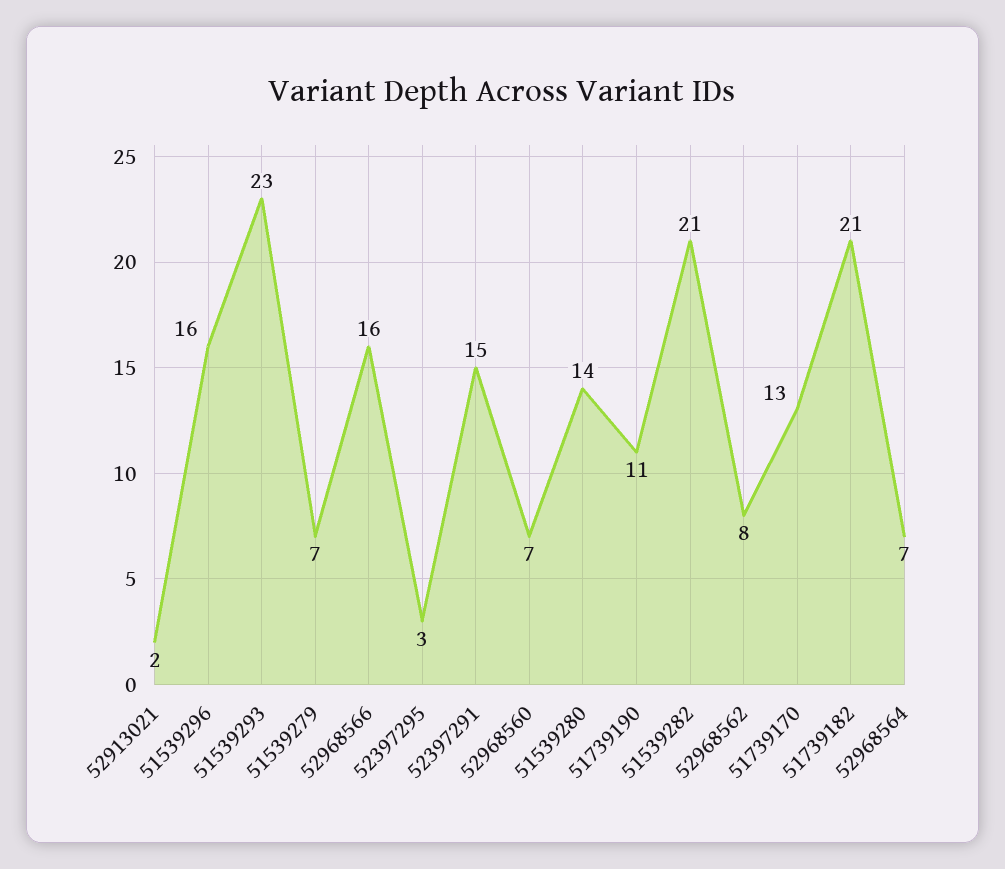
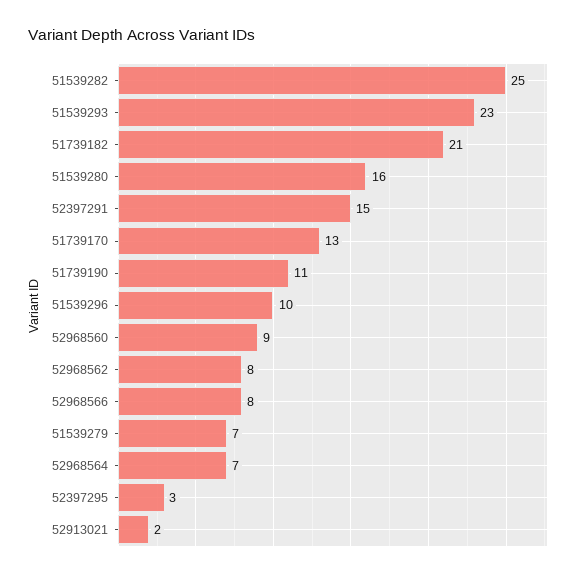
51539296: 16 -> 10
52968566: 16 -> 8
52968560: 7 -> 9
51539280: 14 -> 16
51539282: 21 -> 25

